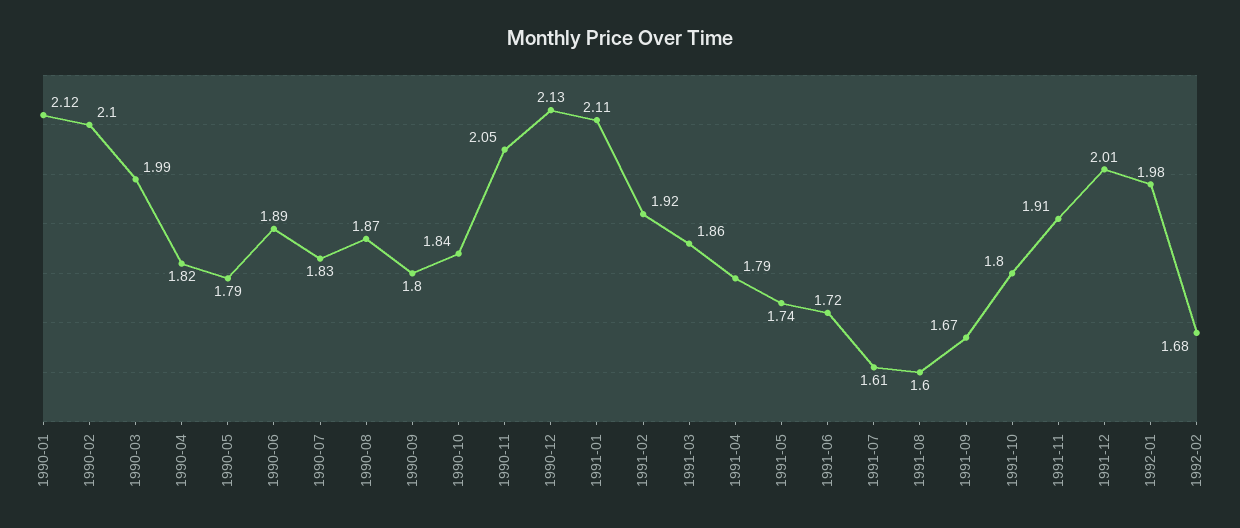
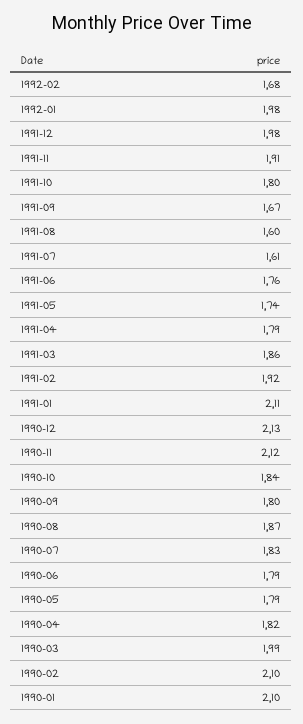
1990-01: 2.12 -> 2.1
1990-06: 1.89 -> 1.79
1990-11: 2.05 -> 2.12
1991-06: 1.72 -> 1.76
1991-12: 2.01 -> 1.98

